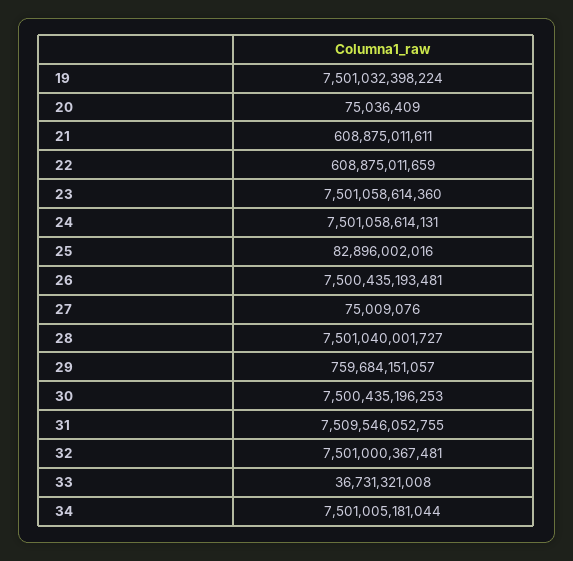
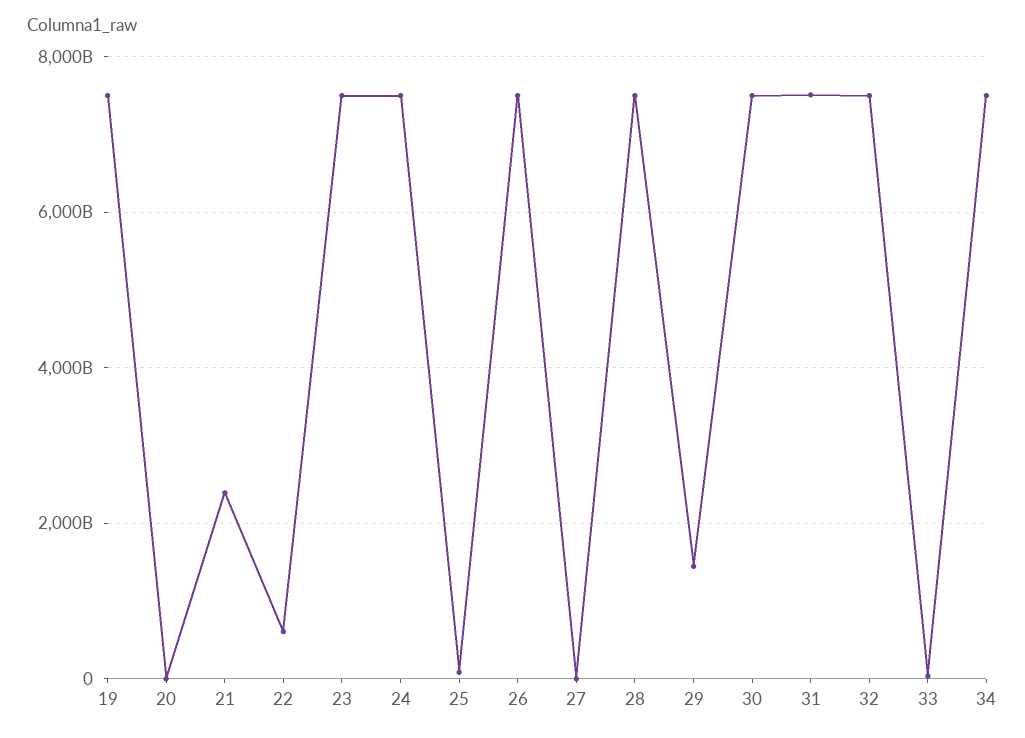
21: 608875011611 -> 2400000000000
29: 759684151057 -> 1400000000000

